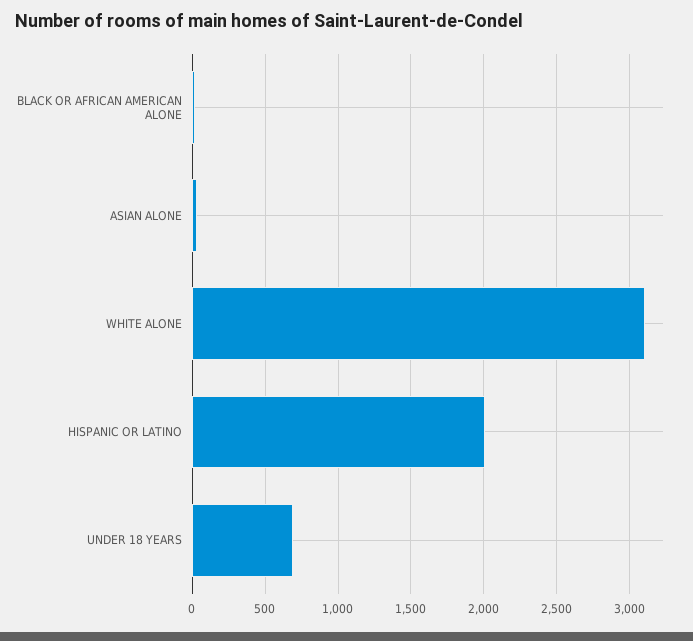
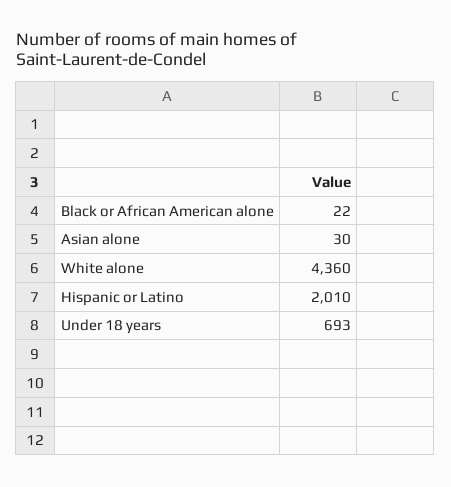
WHITE ALONE: 3100 -> 4360

